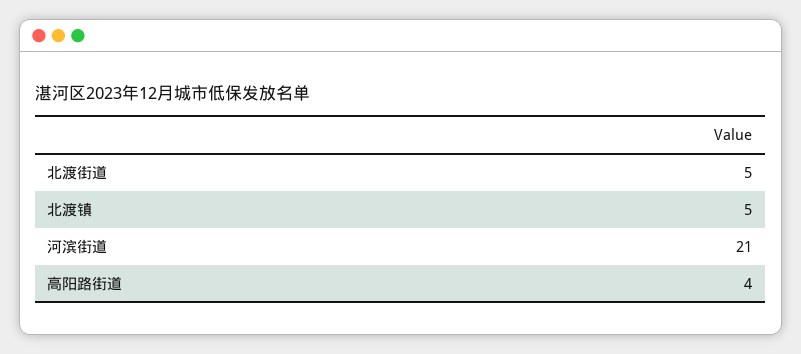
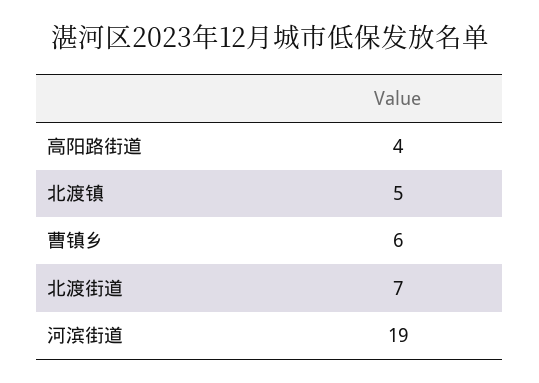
北渡街道: 5 -> 7
河滨街道: 21 -> 19
曹镇乡: none -> 6

